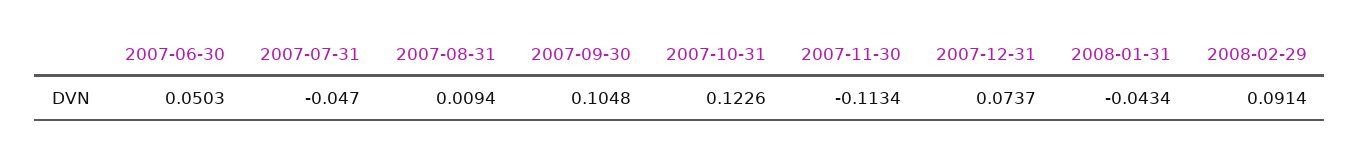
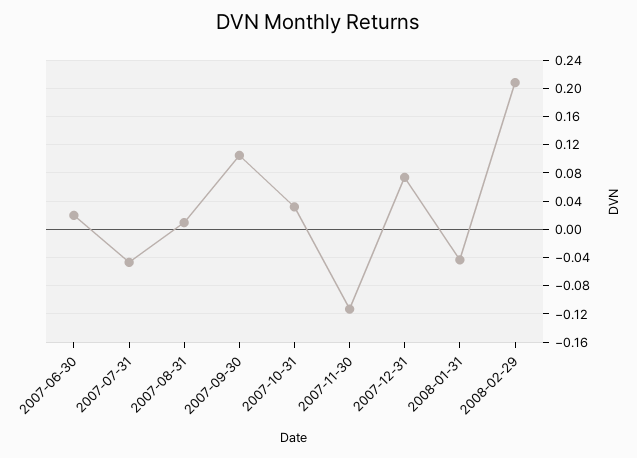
2007-06-30: 0.0503 -> 0.02
2007-10-31: 0.1226 -> 0.03
2008-02-29: 0.0914 -> 0.21

